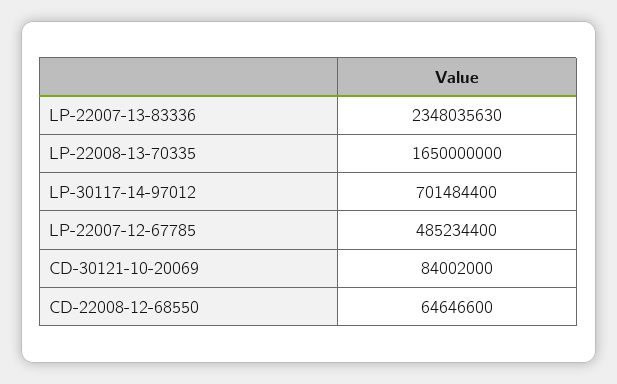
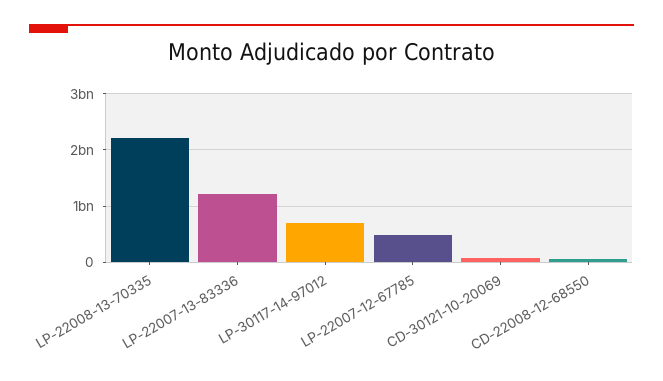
LP-22007-13-83336: 2348035630 -> 1200000000
LP-22008-13-70335: 1650000000 -> 2200000000

